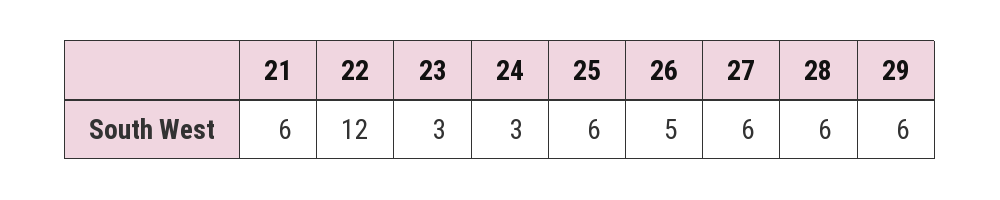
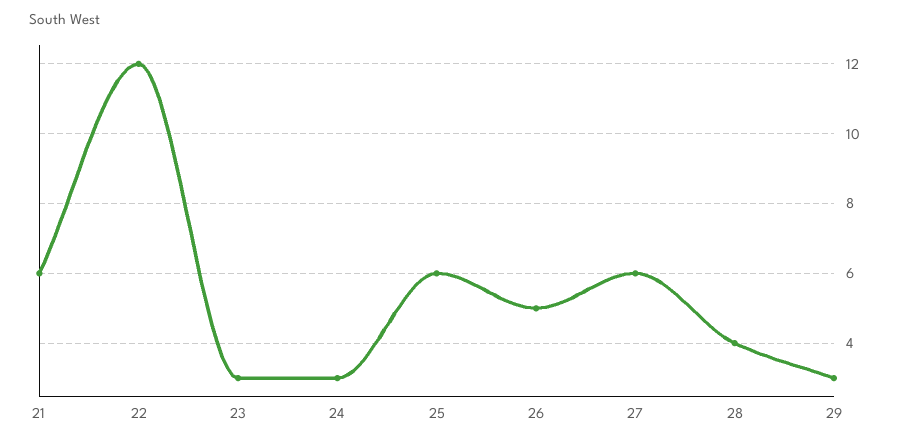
28: 6 -> 4
29: 6 -> 3

